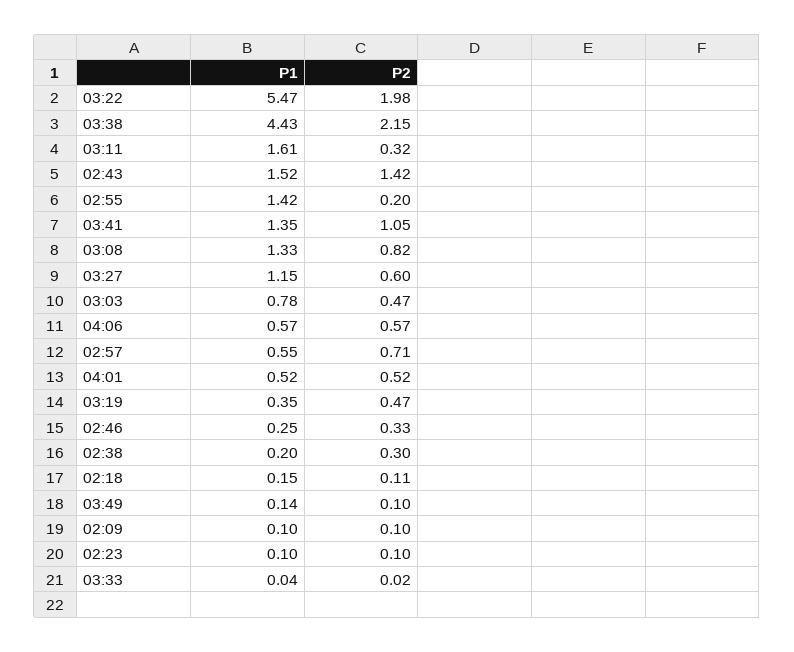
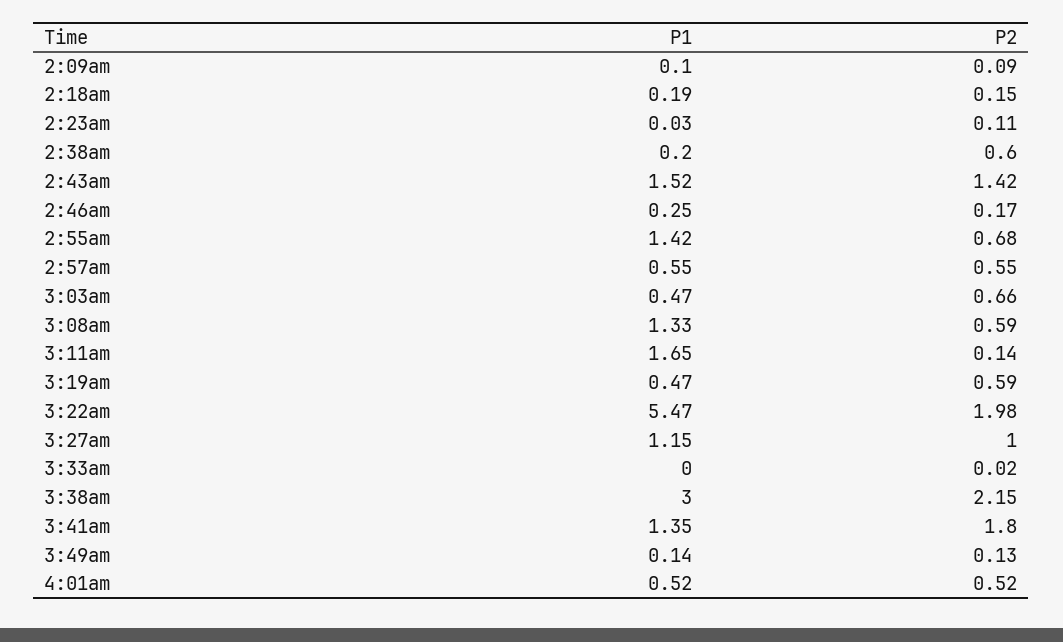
P1, 03:38: 4.43 -> 3
P1, 03:11: 1.61 -> 1.65
P2, 03:11: 0.32 -> 0.14
P2, 02:55: 0.2 -> 0.68
P2, 03:41: 1.05 -> 1.8
P2, 03:08: 0.82 -> 0.59
P2, 03:27: 0.6 -> 1
P1, 03:03: 0.78 -> 0.47
P2, 03:03: 0.47 -> 0.66
P1, 04:06: 0.57 -> none
P2, 04:06: 0.57 -> none
P2, 02:57: 0.71 -> 0.55
P1, 03:19: 0.35 -> 0.47
P2, 03:19: 0.47 -> 0.59
P2, 02:46: 0.33 -> 0.17
P2, 02:38: 0.3 -> 0.6
P1, 02:18: 0.15 -> 0.19
P2, 02:18: 0.11 -> 0.15
P2, 03:49: 0.1 -> 0.13
P2, 02:09: 0.1 -> 0.09
P1, 02:23: 0.1 -> 0.03
P2, 02:23: 0.1 -> 0.11
P1, 03:33: 0.04 -> 0

